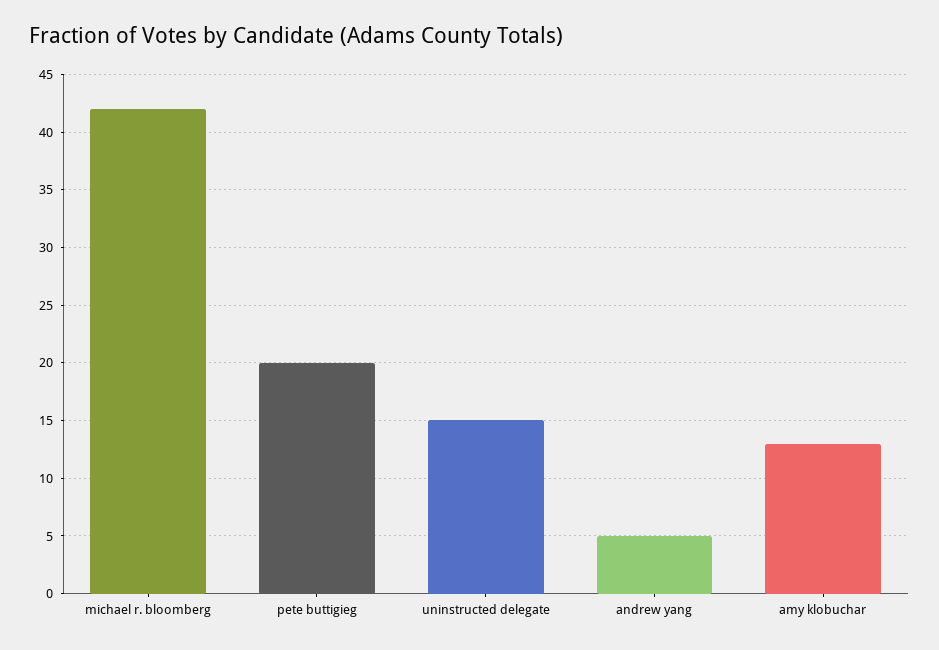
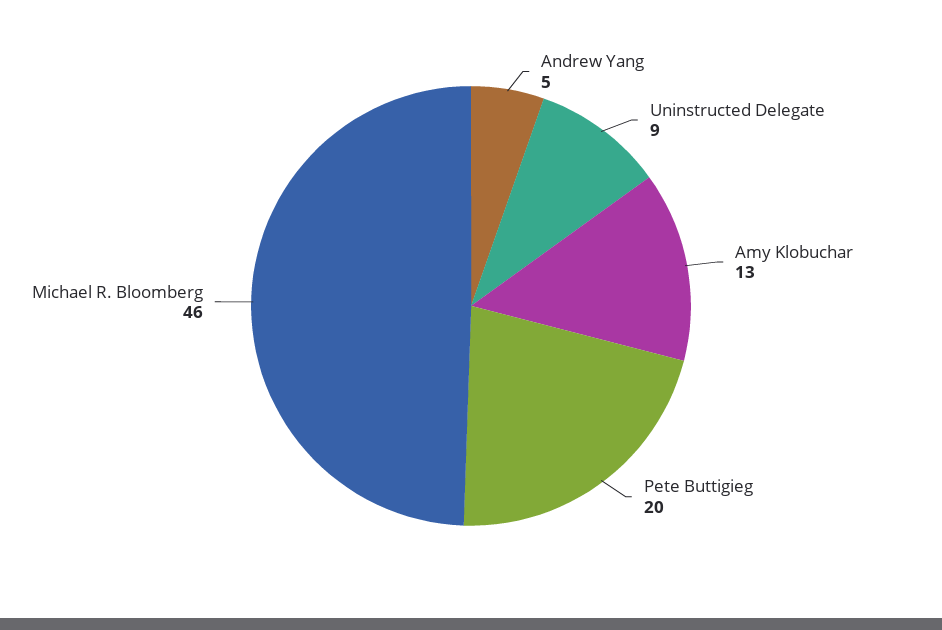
michael r. bloomberg: 42 -> 46
uninstructed delegate: 15 -> 9

